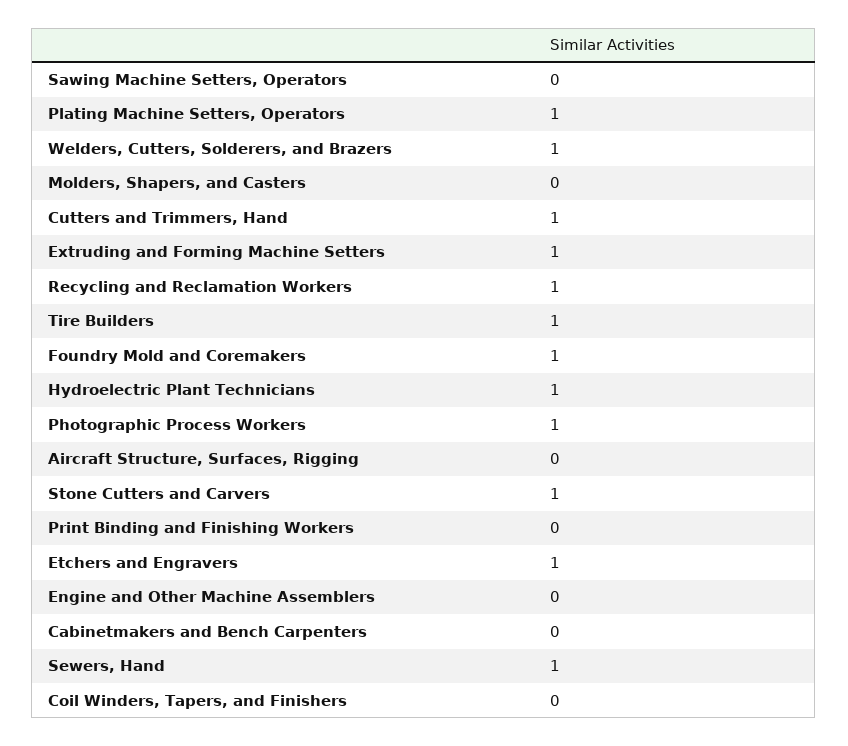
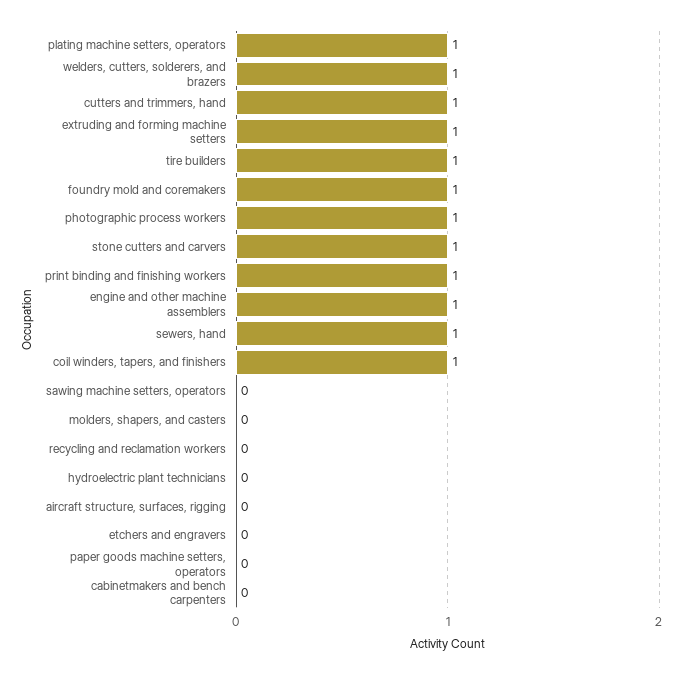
Recycling and Reclamation Workers: 1 -> 0
Hydroelectric Plant Technicians: 1 -> 0
Print Binding and Finishing Workers: 0 -> 1
Etchers and Engravers: 1 -> 0
Engine and Other Machine Assemblers: 0 -> 1
Coil Winders, Tapers, and Finishers: 0 -> 1
paper goods machine setters, operators: none -> 0

